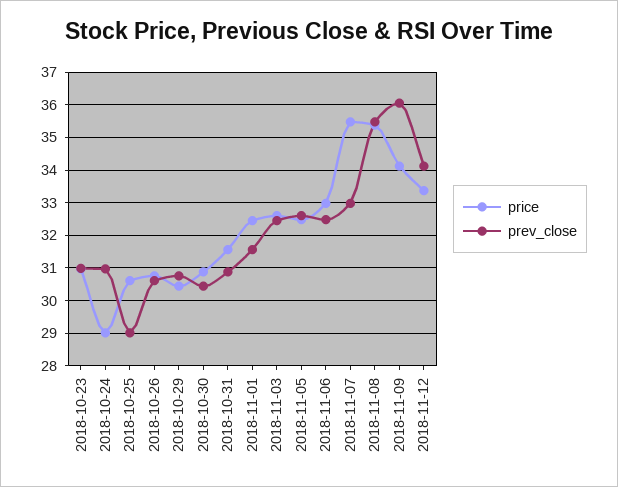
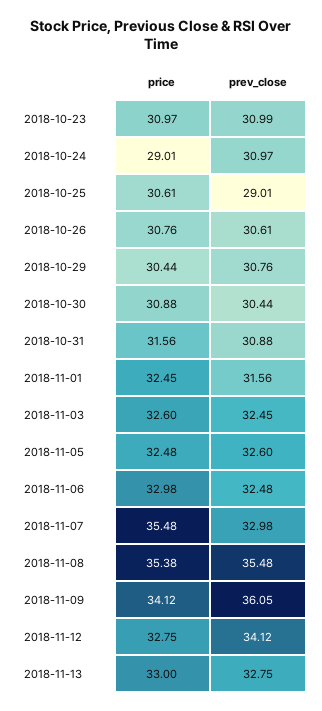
price, 2018-11-12: 33.4 -> 32.75
price, 2018-11-13: none -> 33
prev_close, 2018-11-13: none -> 32.75

